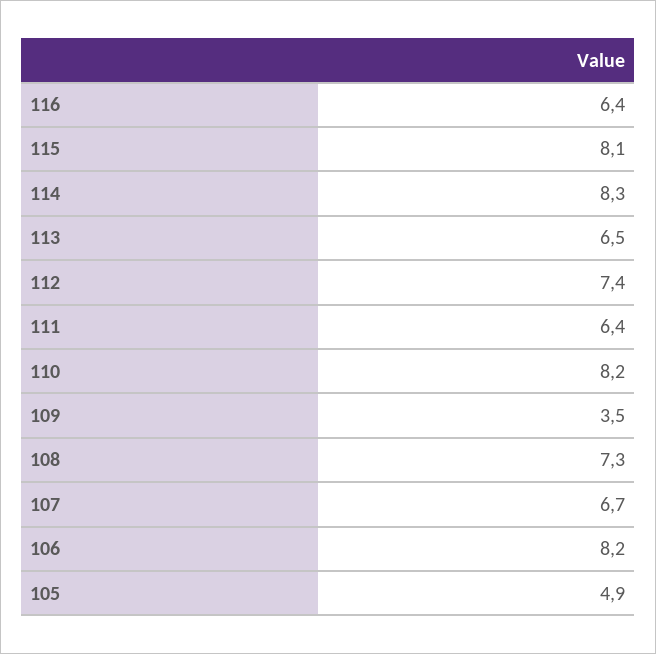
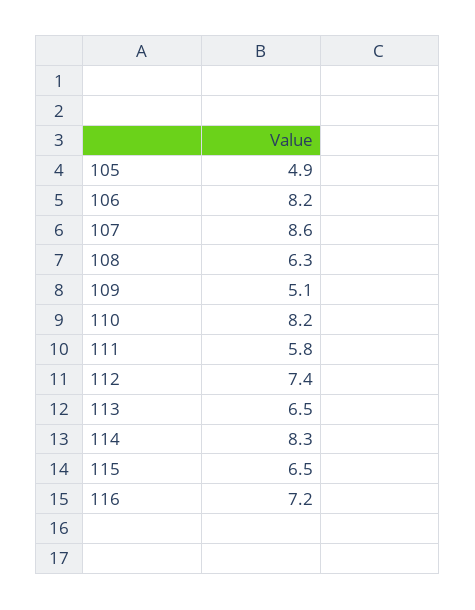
116: 6.4 -> 7.2
115: 8.1 -> 6.5
111: 6.4 -> 5.8
109: 3.5 -> 5.1
108: 7.3 -> 6.3
107: 6.7 -> 8.6

